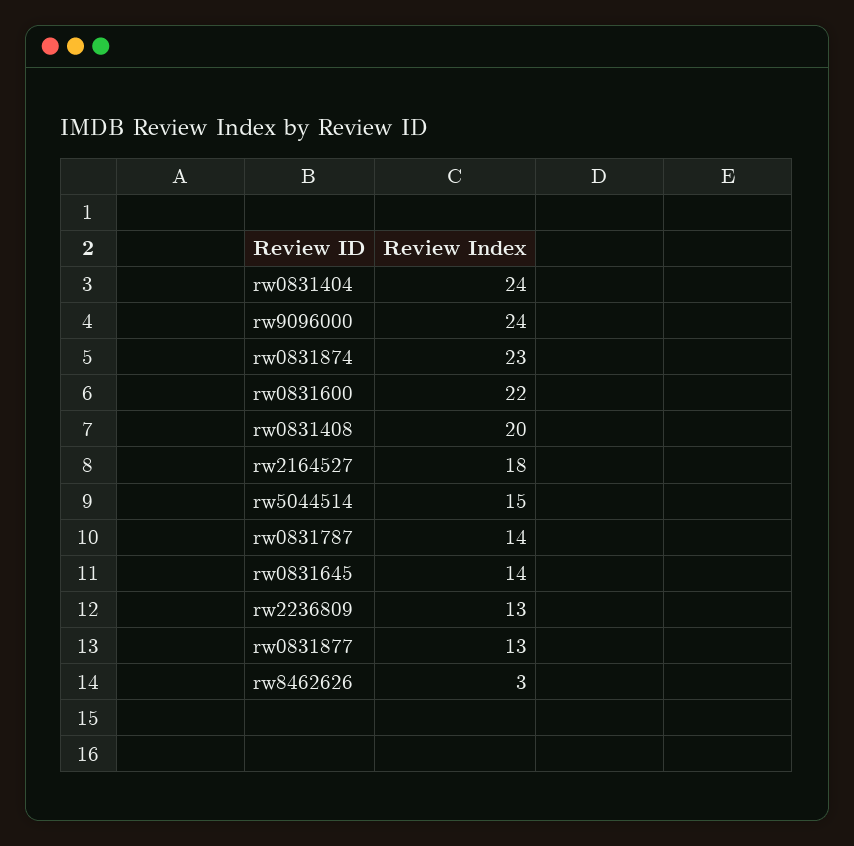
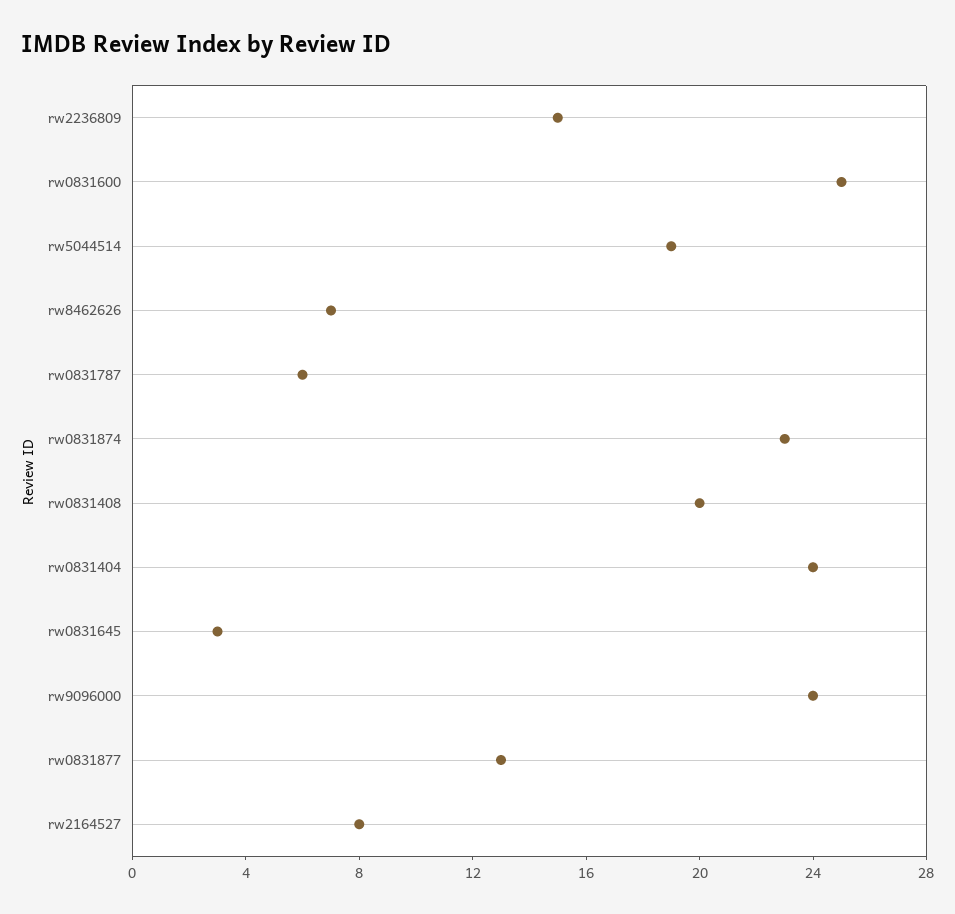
rw0831600: 22 -> 25
rw2164527: 18 -> 8
rw5044514: 15 -> 19
rw0831787: 14 -> 6
rw0831645: 14 -> 3
rw2236809: 13 -> 15
rw8462626: 3 -> 7

